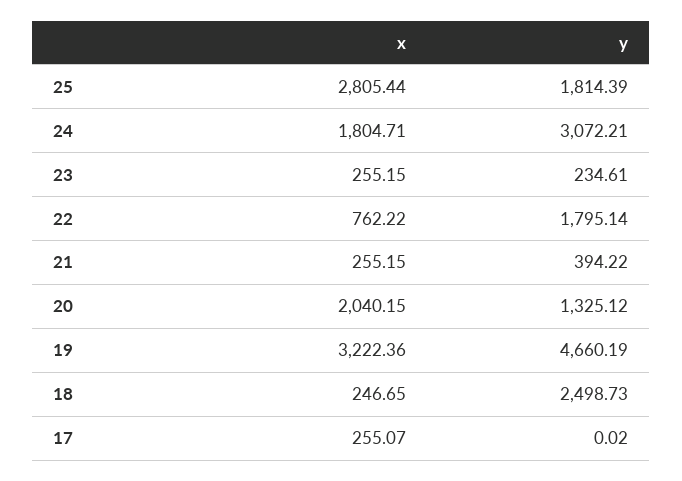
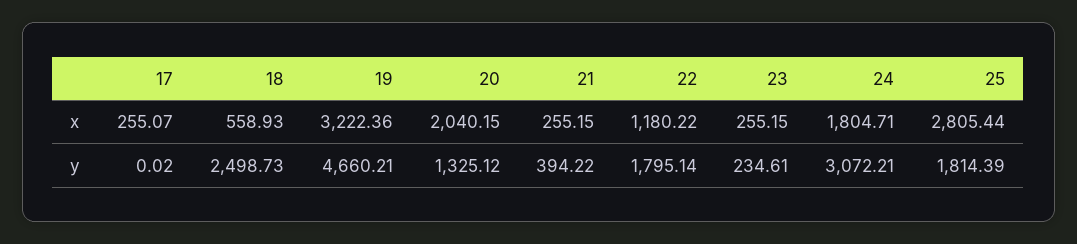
x, 22: 762.22 -> 1180.22
y, 19: 4660.19 -> 4660.21
x, 18: 246.65 -> 558.93

